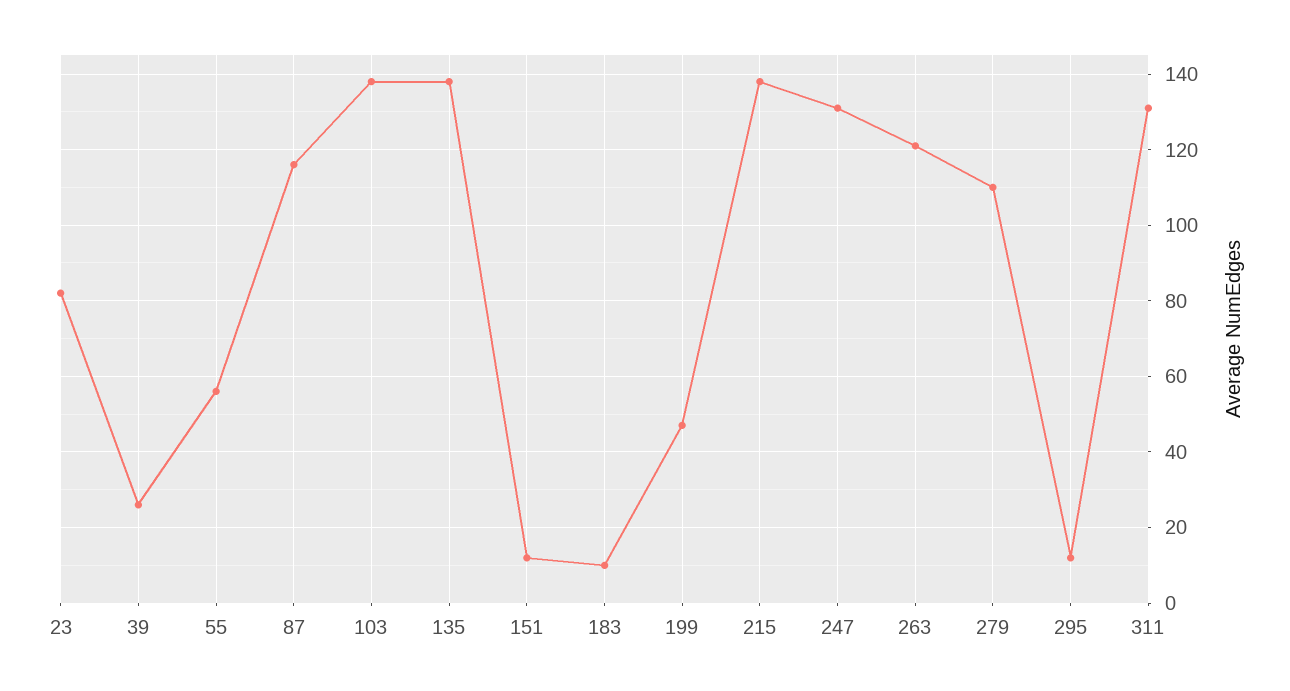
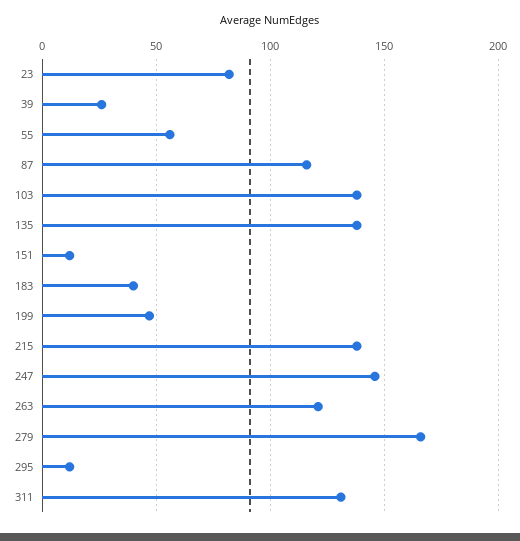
183: 10 -> 40
247: 130 -> 145
279: 110 -> 165

